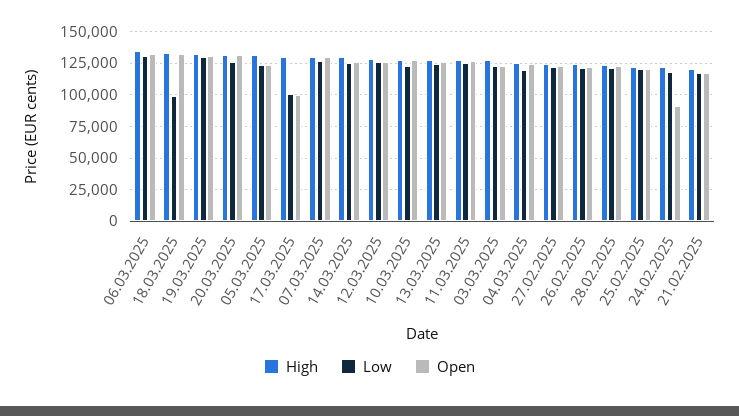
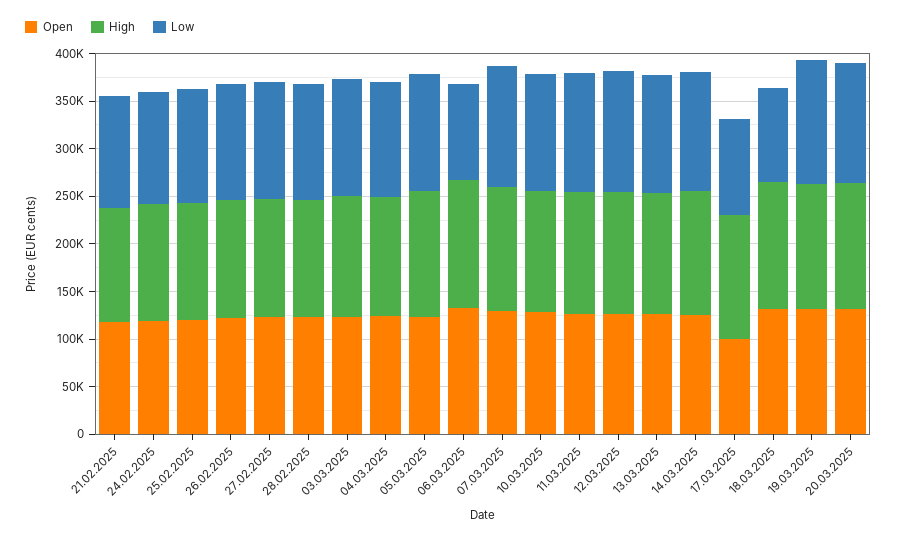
Low, 06.03.2025: 130000 -> 100000
Open, 24.02.2025: 90000 -> 120000

